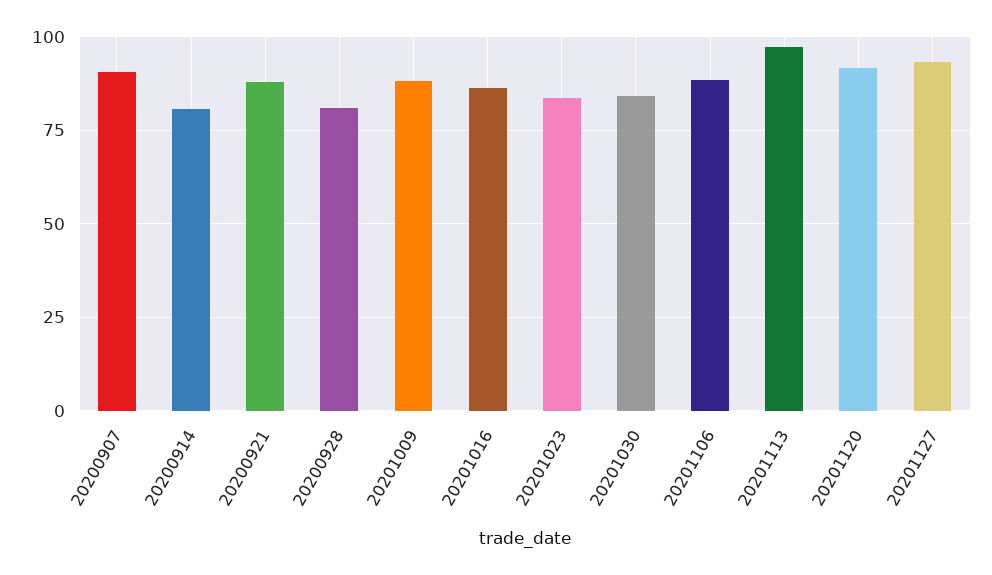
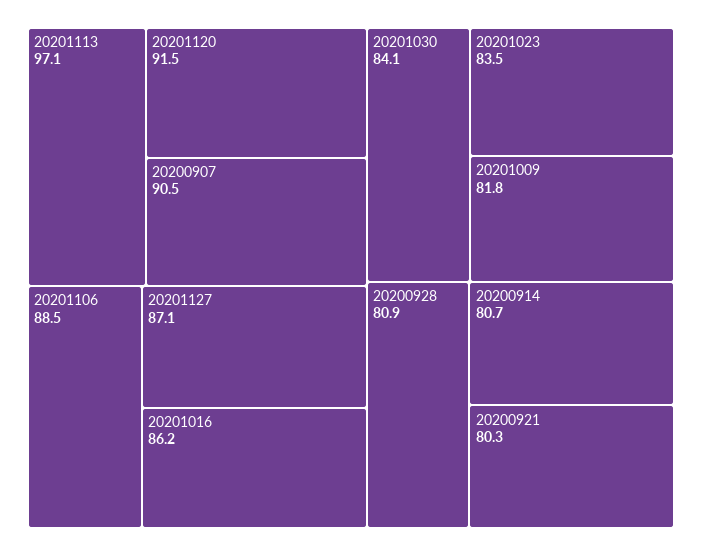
20200921: 87.5 -> 80.3
20201009: 87.5 -> 81.8
20201127: 92.5 -> 87.1

